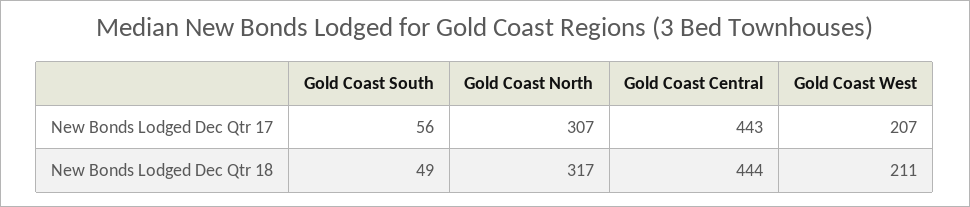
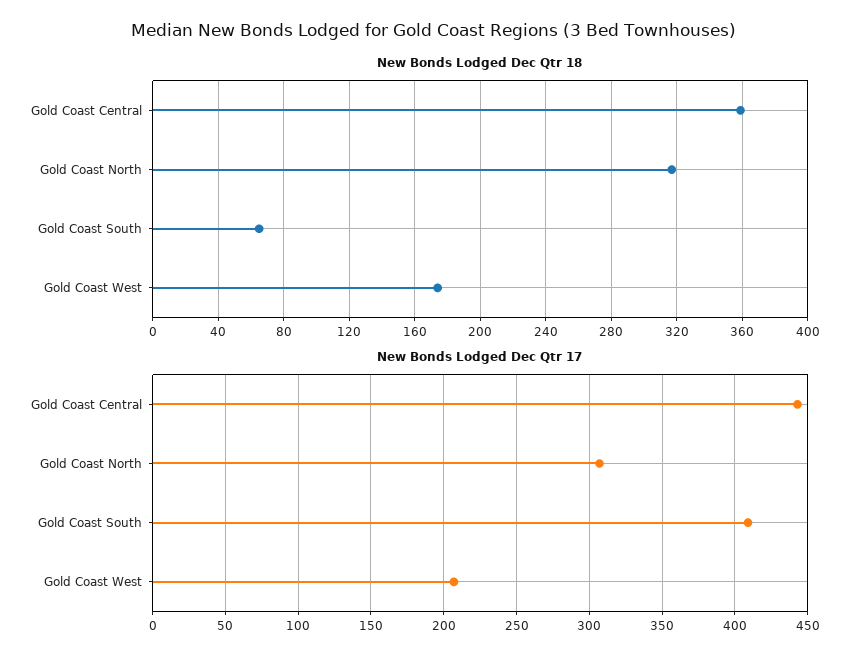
New Bonds Lodged Dec Qtr 17, Gold Coast South: 56 -> 410
New Bonds Lodged Dec Qtr 18, Gold Coast South: 49 -> 65
New Bonds Lodged Dec Qtr 18, Gold Coast Central: 444 -> 360
New Bonds Lodged Dec Qtr 18, Gold Coast West: 211 -> 175

